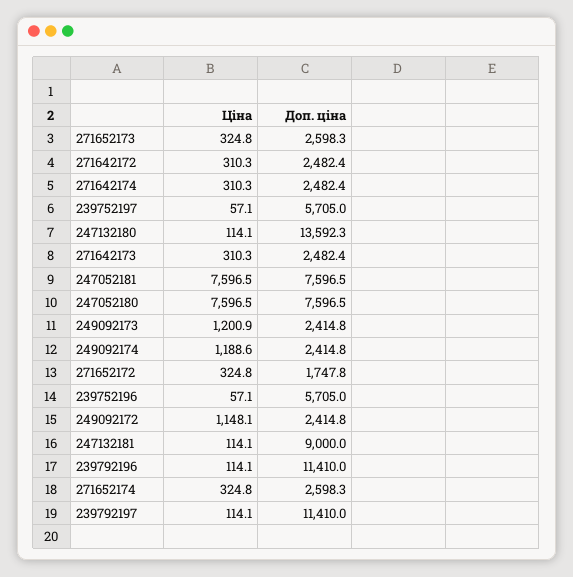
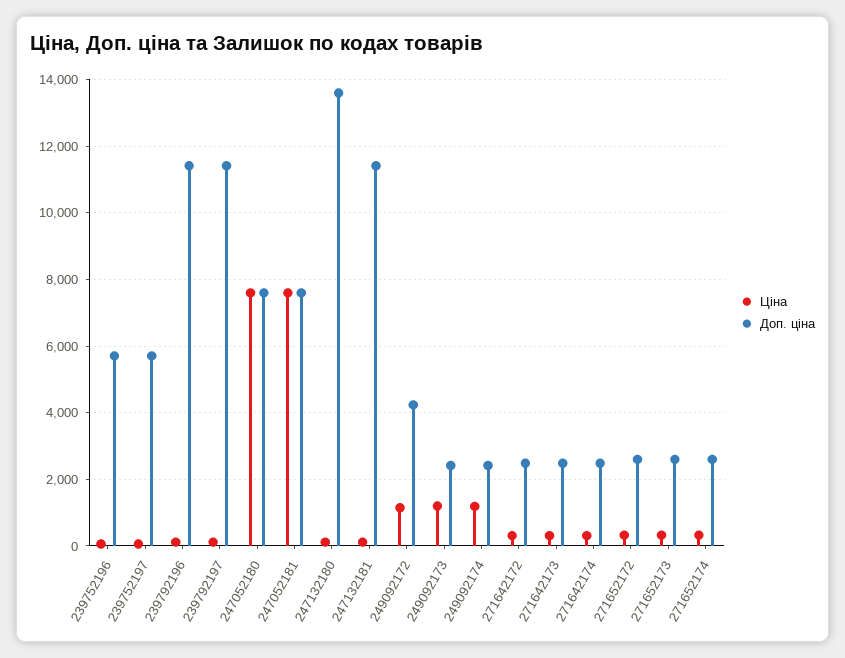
Доп. ціна, 271652172: 1747.8 -> 2600
Доп. ціна, 249092172: 2414.8 -> 4200
Доп. ціна, 247132181: 9000 -> 11400

